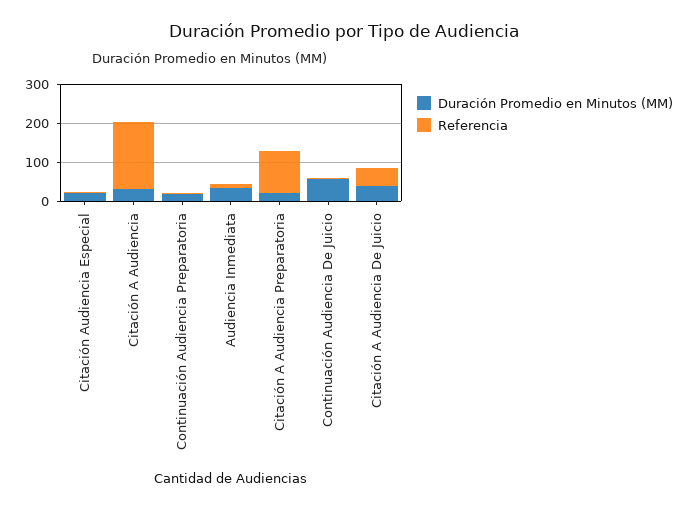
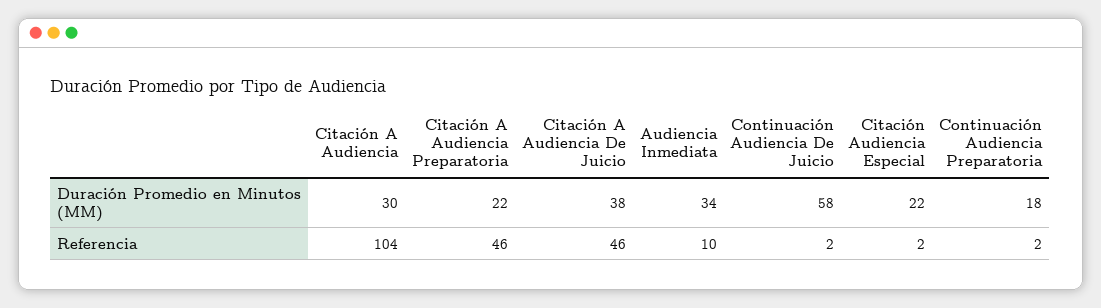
Referencia, Citación A Audiencia: 175 -> 104
Referencia, Citación A Audiencia Preparatoria: 100 -> 46

